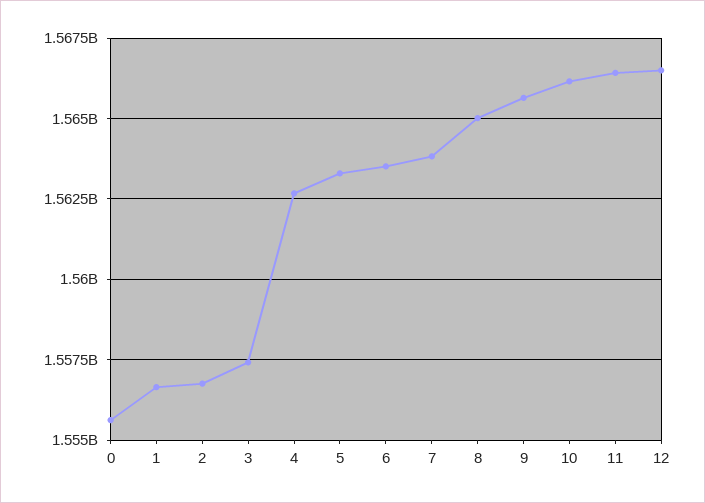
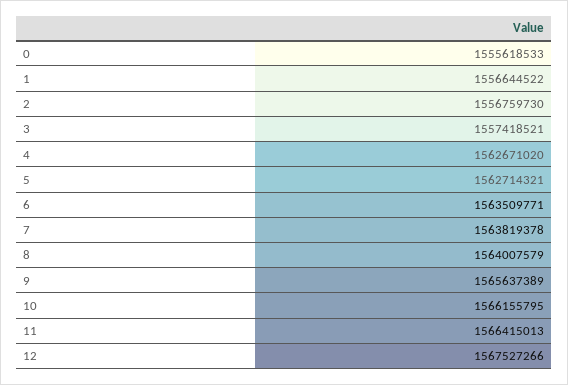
5: 1563250000 -> 1562714321
8: 1565000000 -> 1564007579
12: 1566500000 -> 1567527266

